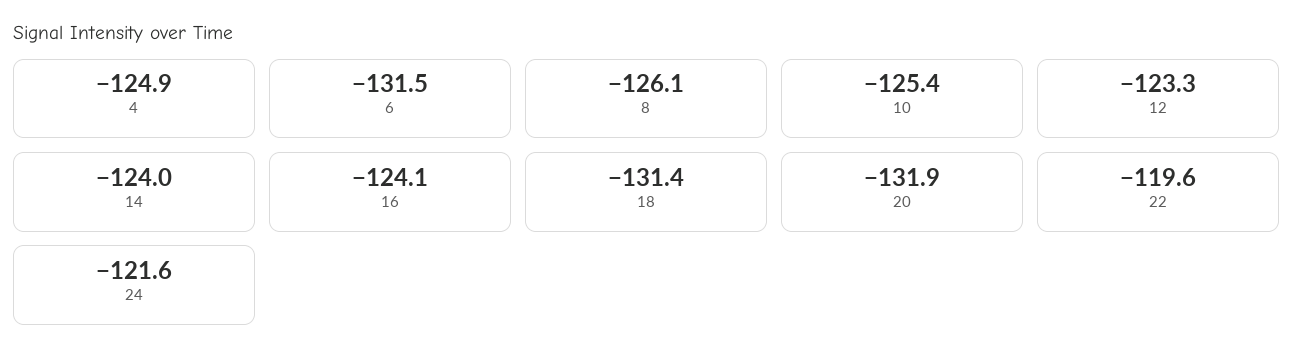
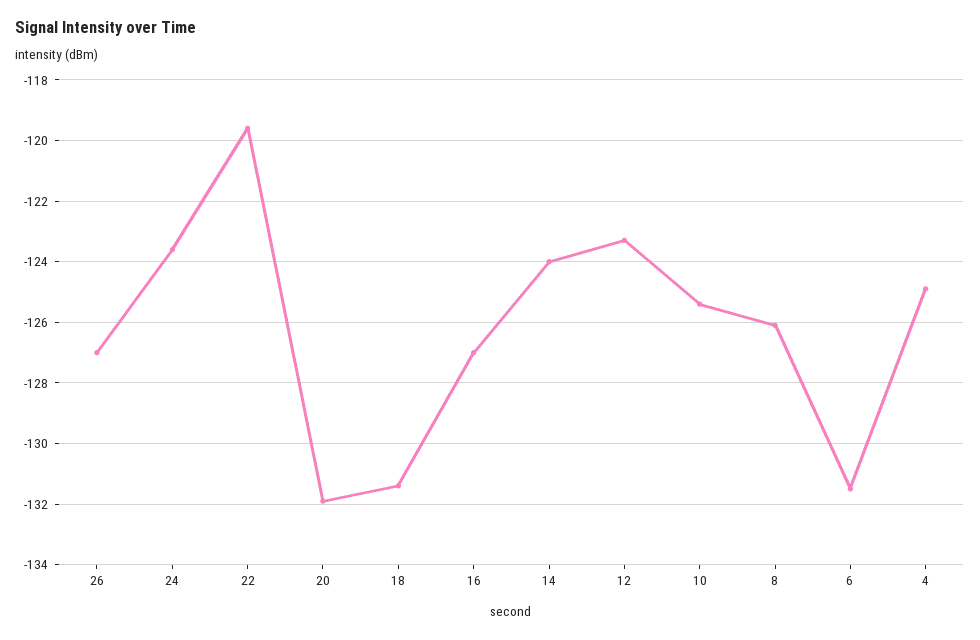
16: -124.1 -> -127
24: -121.6 -> -123.5
26: none -> -127

